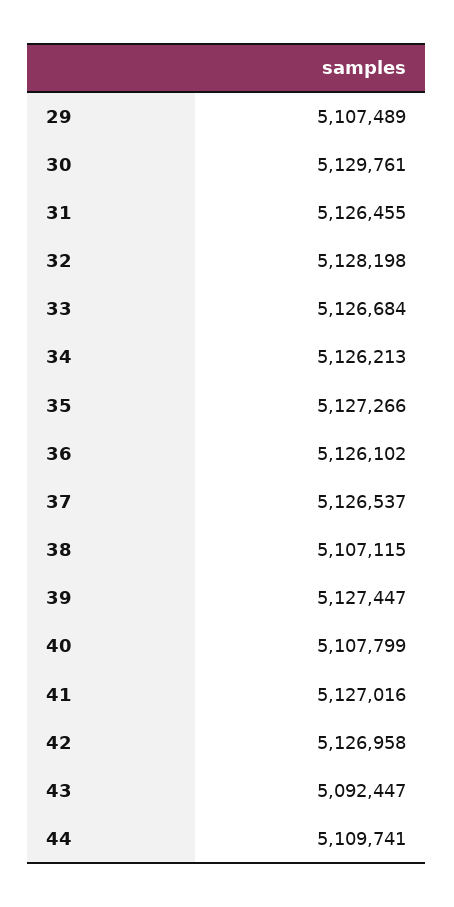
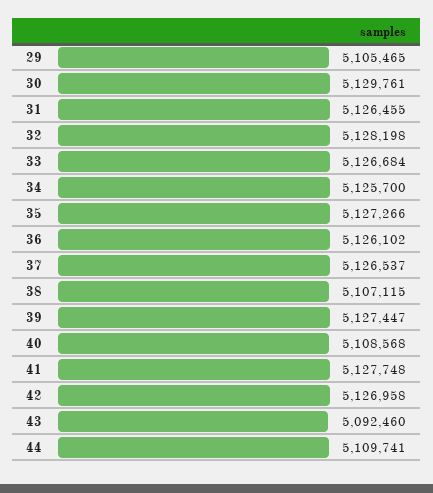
29: 5107489 -> 5105465
34: 5126213 -> 5125700
40: 5107799 -> 5108568
41: 5127016 -> 5127748
43: 5092447 -> 5092460

